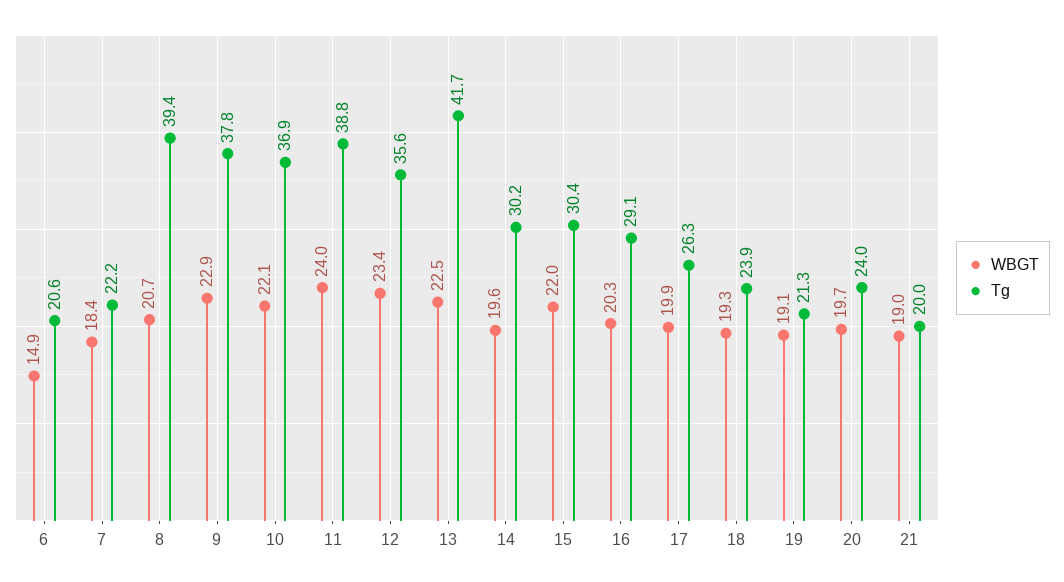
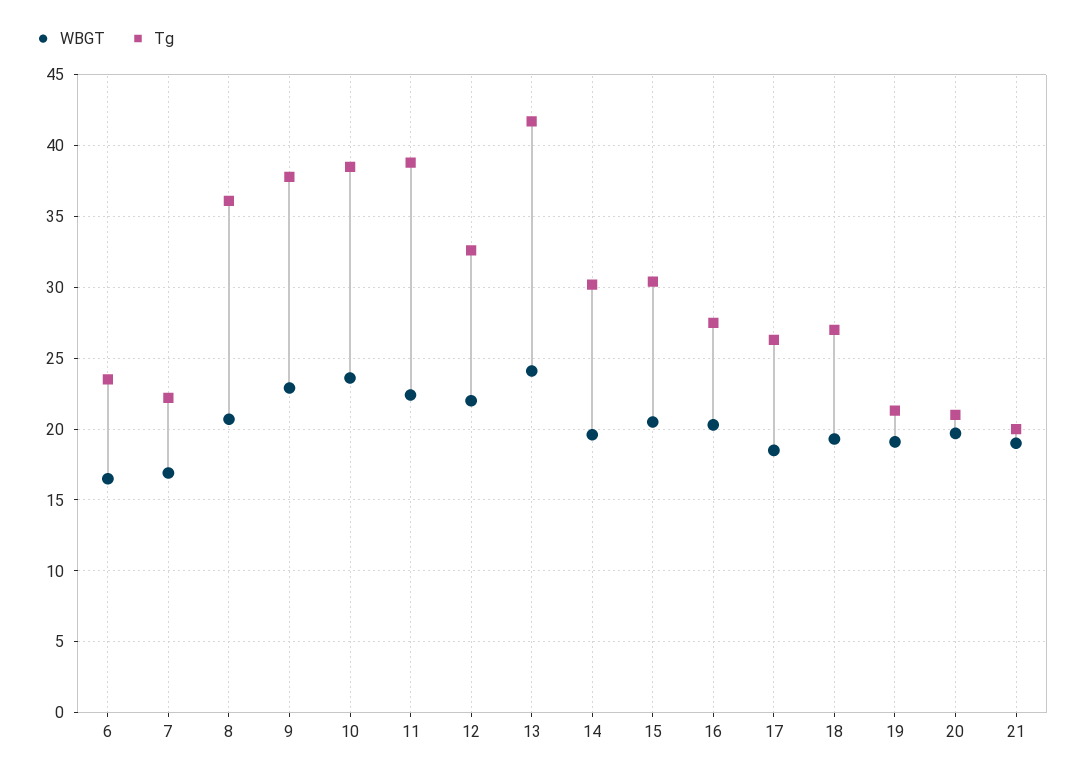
WBGT, 6: 14.9 -> 16.5
Tg, 6: 20.6 -> 23.5
WBGT, 7: 18.4 -> 17
Tg, 8: 39.4 -> 36
WBGT, 10: 22.1 -> 23.5
Tg, 10: 36.9 -> 38.5
WBGT, 11: 24 -> 22.5
WBGT, 12: 23.4 -> 22
Tg, 12: 35.6 -> 32.5
WBGT, 13: 22.5 -> 24
WBGT, 15: 22 -> 20.5
Tg, 16: 29.1 -> 27.5
WBGT, 17: 19.9 -> 18.5
Tg, 18: 23.9 -> 27
Tg, 20: 24 -> 21

